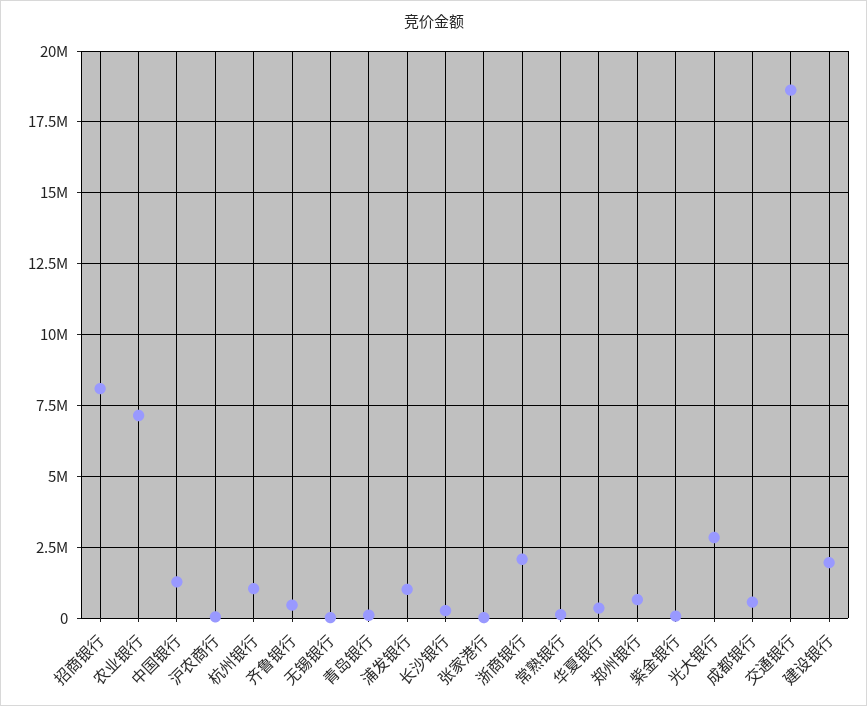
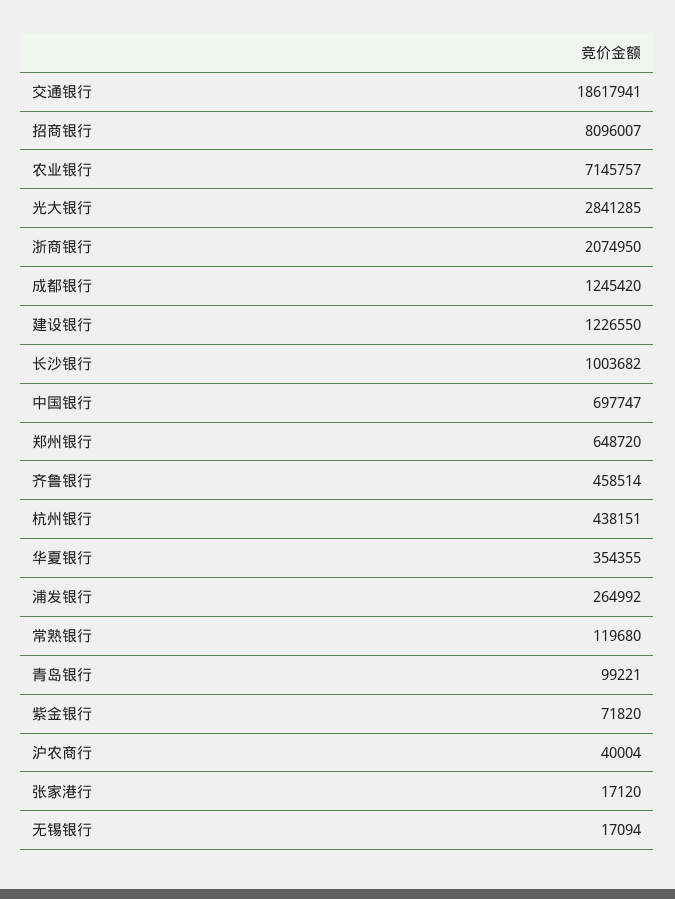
中国银行: 1250000 -> 697747
杭州银行: 1000000 -> 438151
浦发银行: 1000000 -> 264992
长沙银行: 250000 -> 1003682
成都银行: 500000 -> 1245420
建设银行: 2000000 -> 1226550

